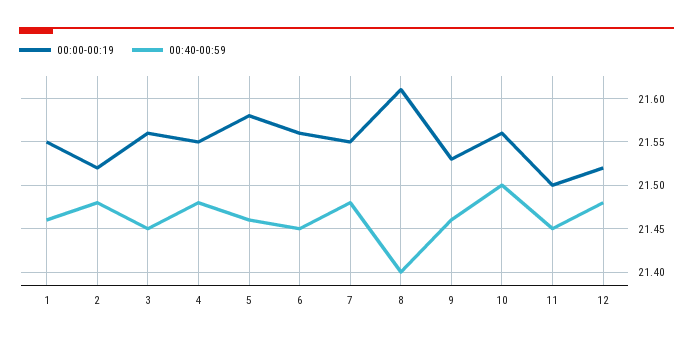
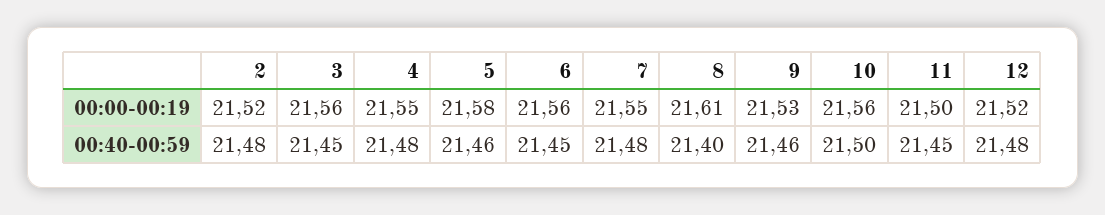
00:00-00:19, 1: 21.55 -> none
00:40-00:59, 1: 21.46 -> none

